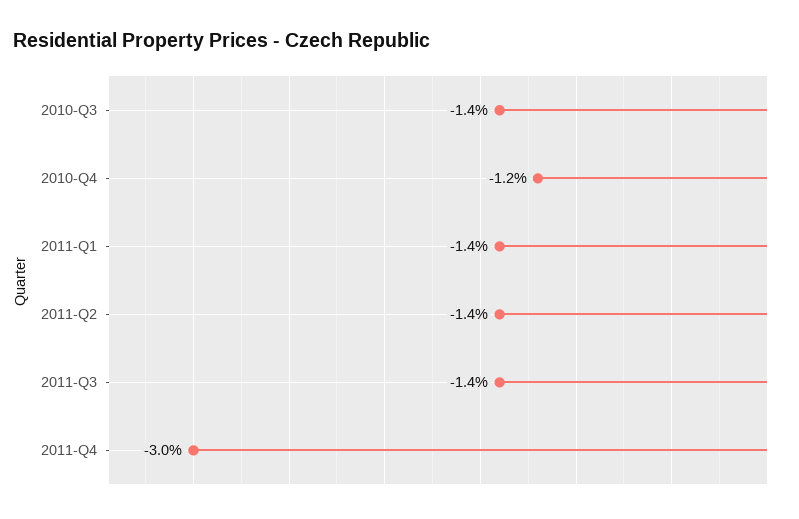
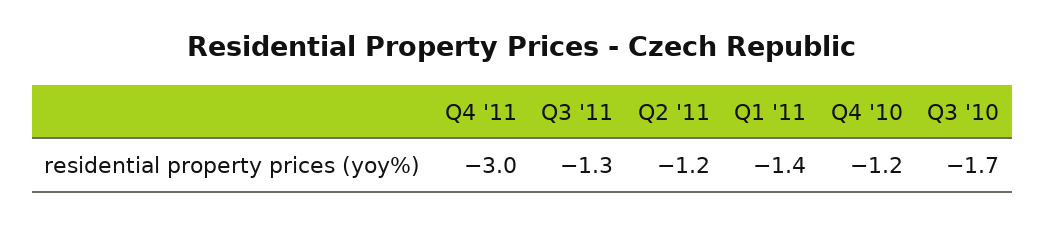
2010-Q3: -1.4 -> -1.7
2011-Q2: -1.4 -> -1.2
2011-Q3: -1.4 -> -1.3

